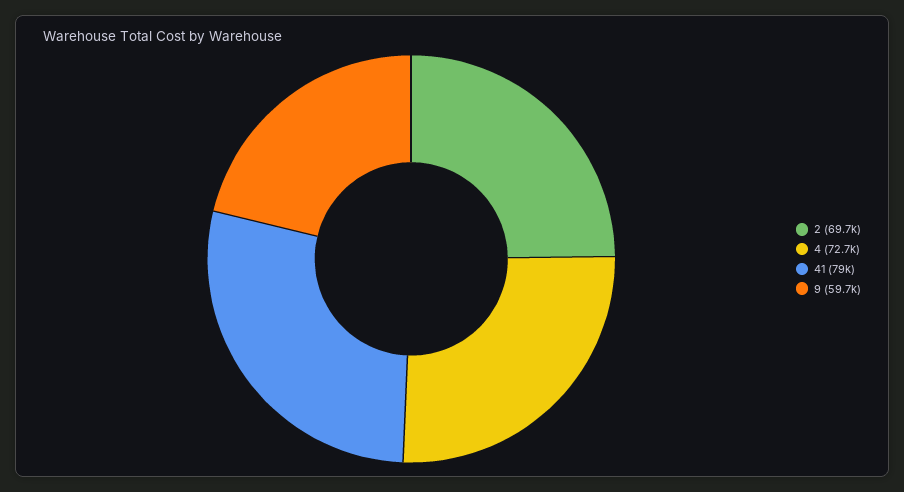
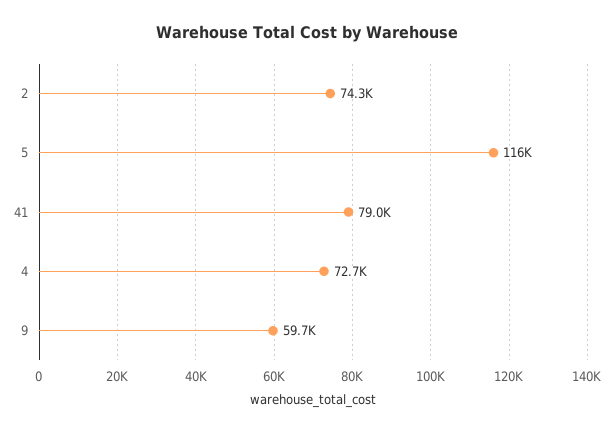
2: 69700 -> 74300
5: none -> 116000

